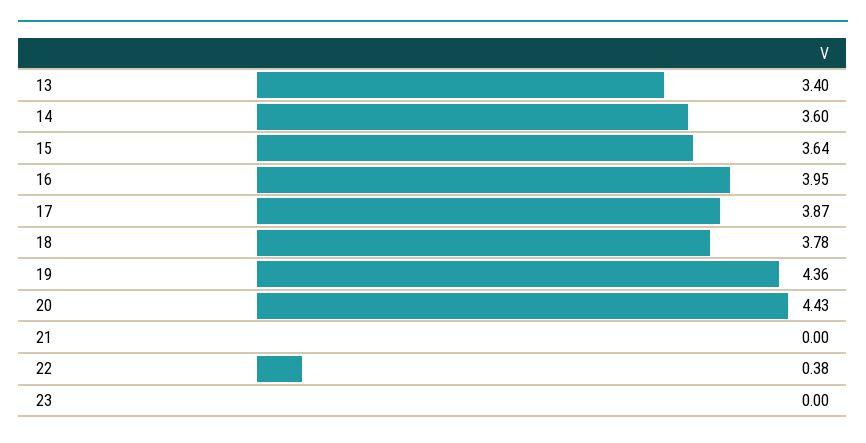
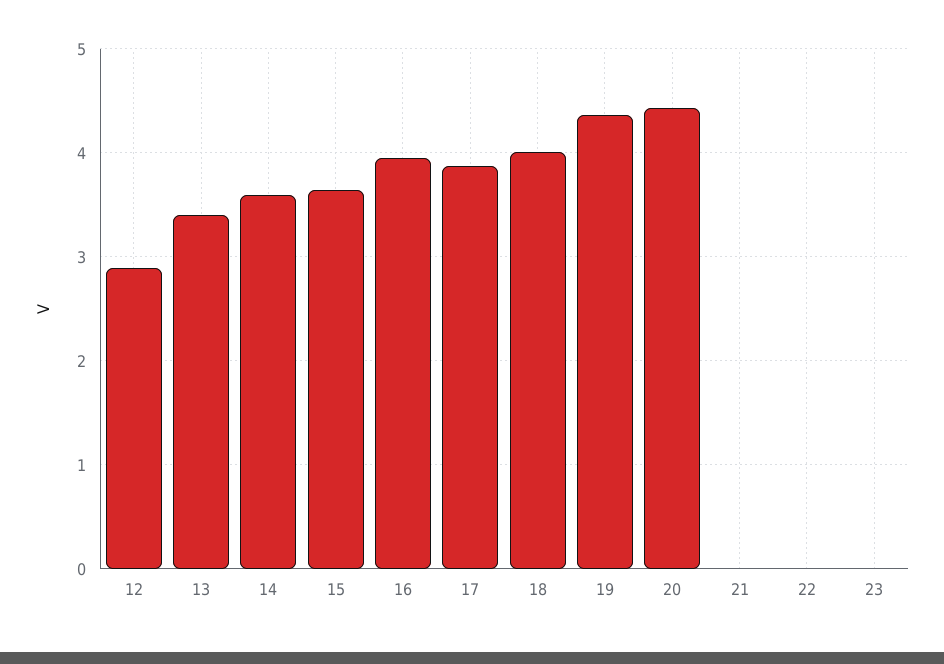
18: 3.78 -> 4
22: 0.38 -> 0
12: none -> 2.9

